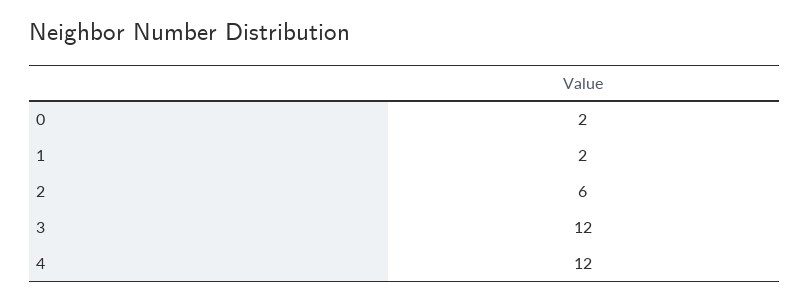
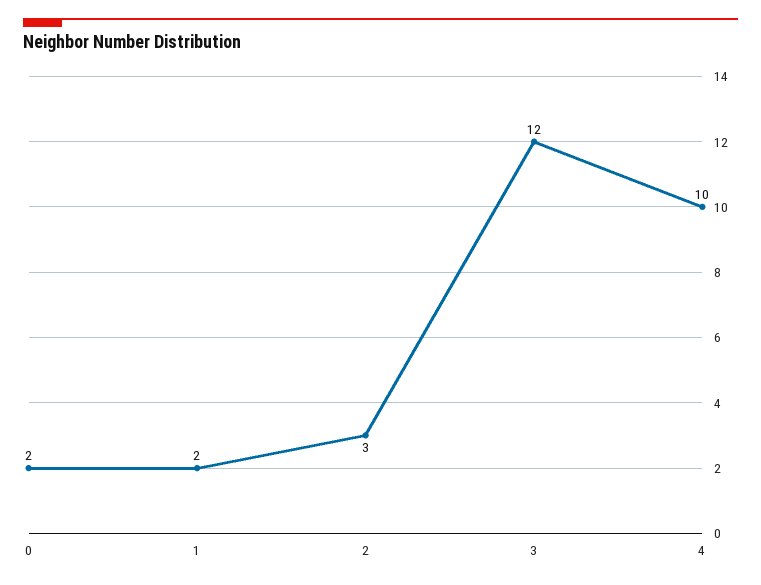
2: 6 -> 3
4: 12 -> 10

